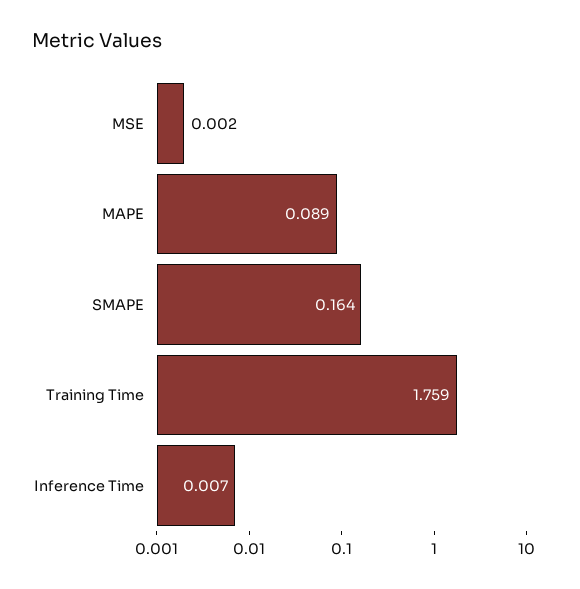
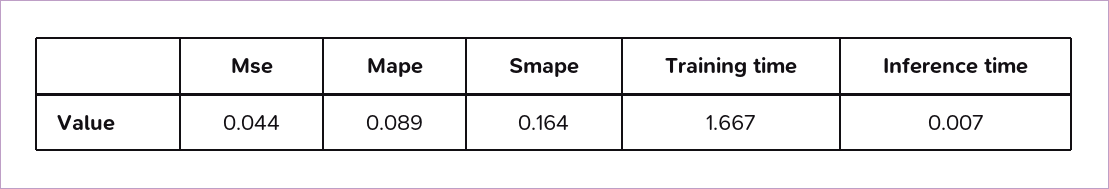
MSE: 0.002 -> 0.044
Training Time: 1.759 -> 1.667

